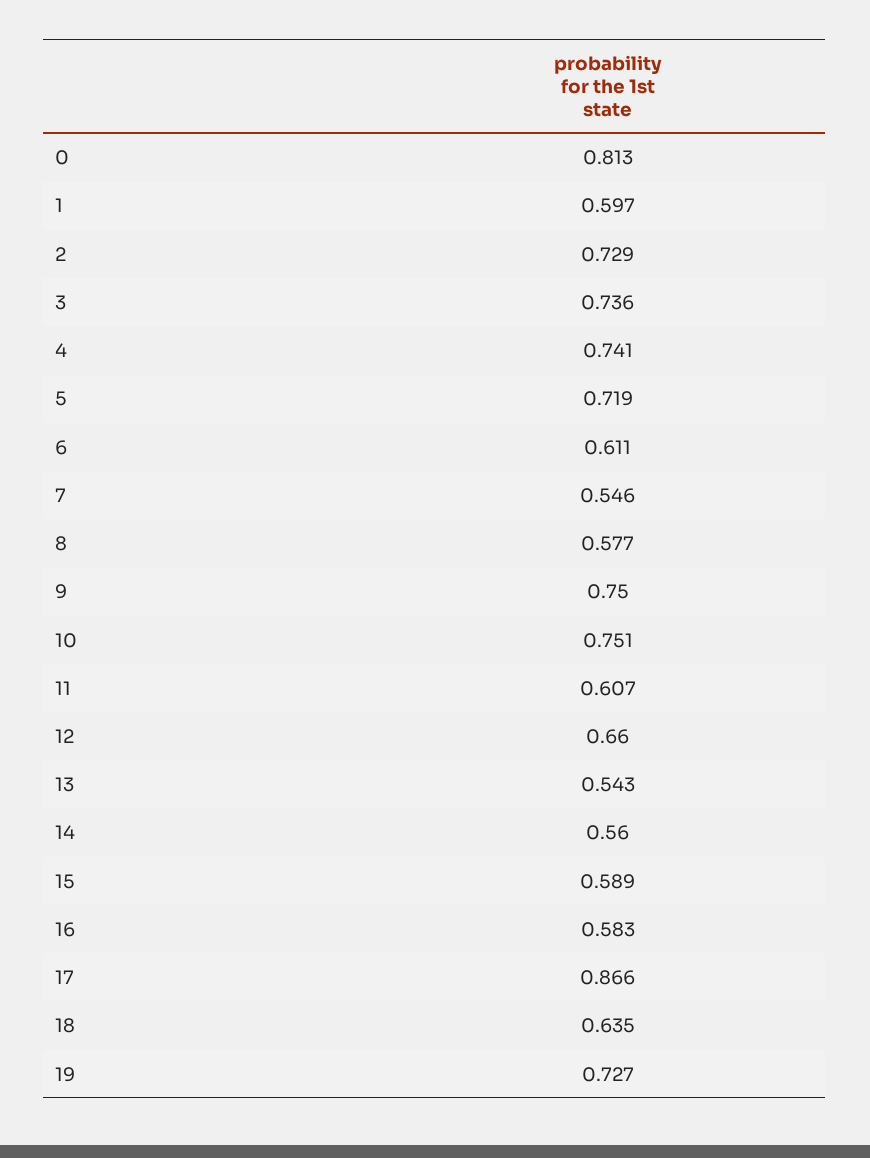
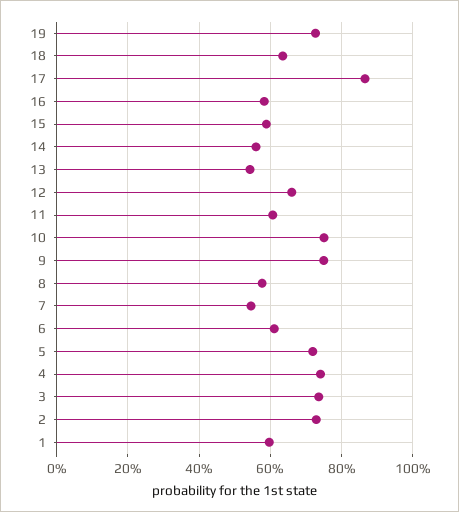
0: 0.813 -> none

